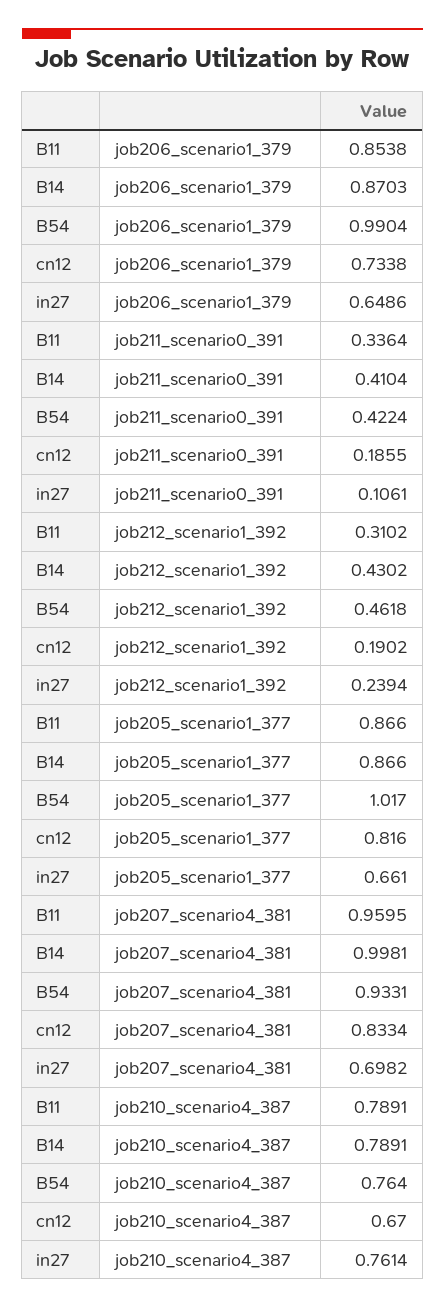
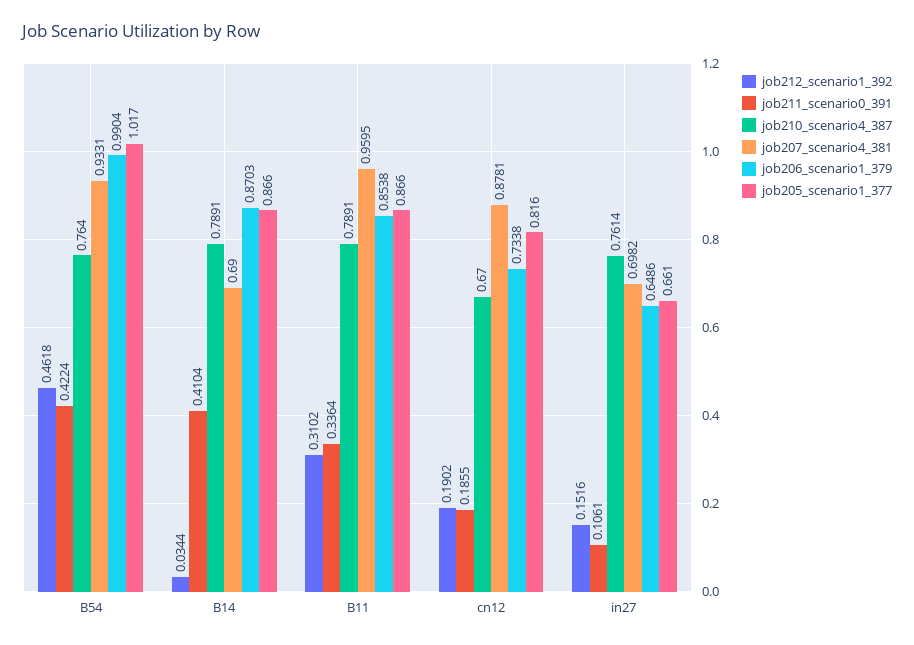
job212_scenario1_392, B14: 0.4302 -> 0.0344
job212_scenario1_392, in27: 0.2394 -> 0.1516
job207_scenario4_381, B14: 0.9981 -> 0.69
job207_scenario4_381, cn12: 0.8334 -> 0.8781

